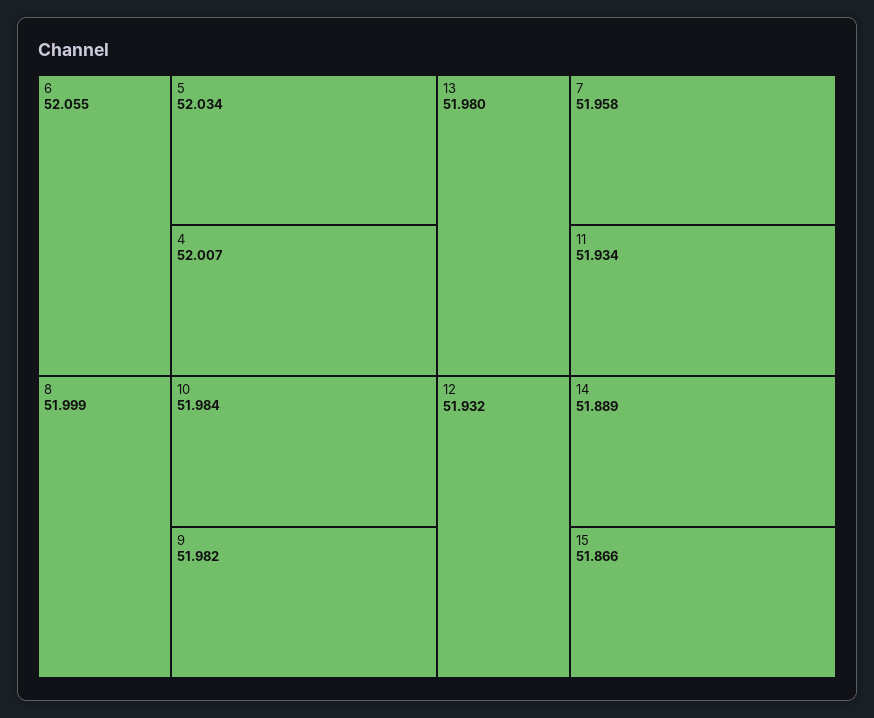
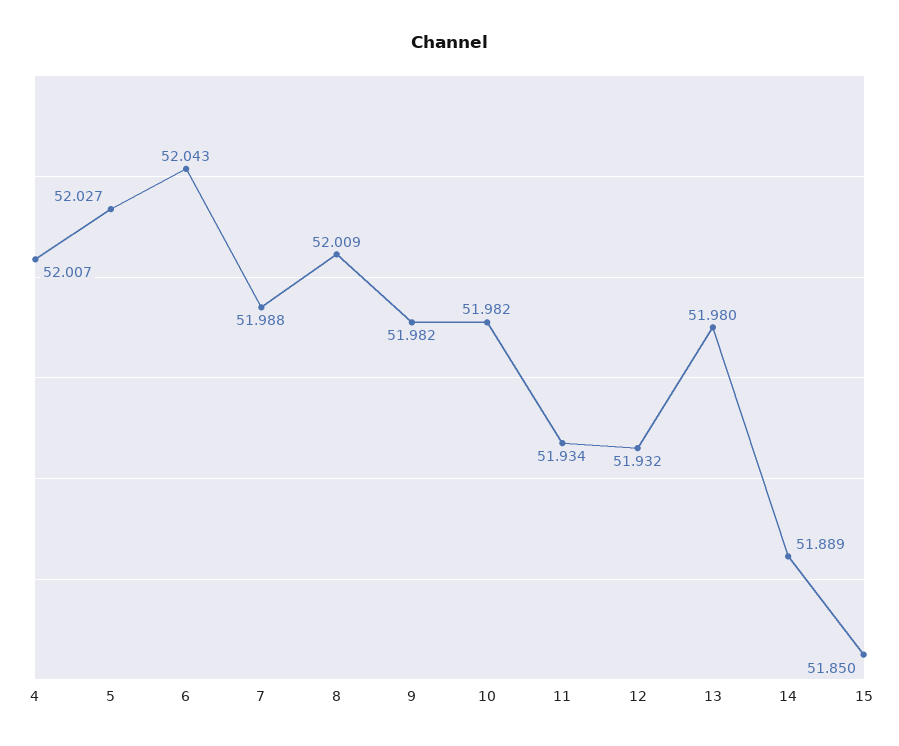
6: 52.055 -> 52.043
5: 52.034 -> 52.027
8: 51.999 -> 52.009
10: 51.984 -> 51.982
7: 51.958 -> 51.988
15: 51.866 -> 51.85

